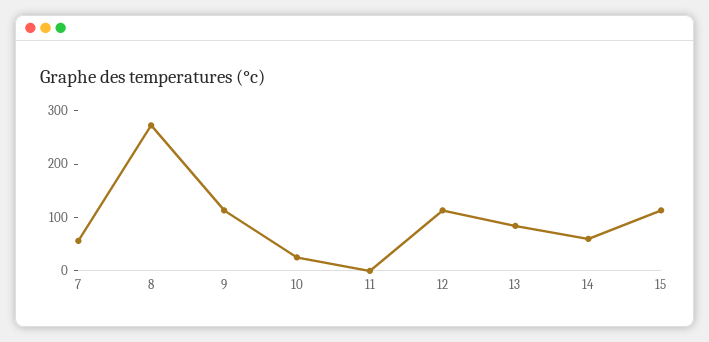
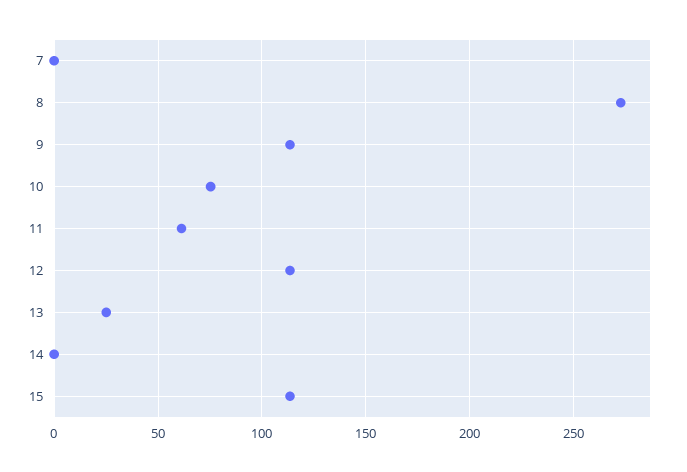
7: 60 -> 0
10: 20 -> 75
11: 0 -> 60
13: 80 -> 25
14: 60 -> 0

